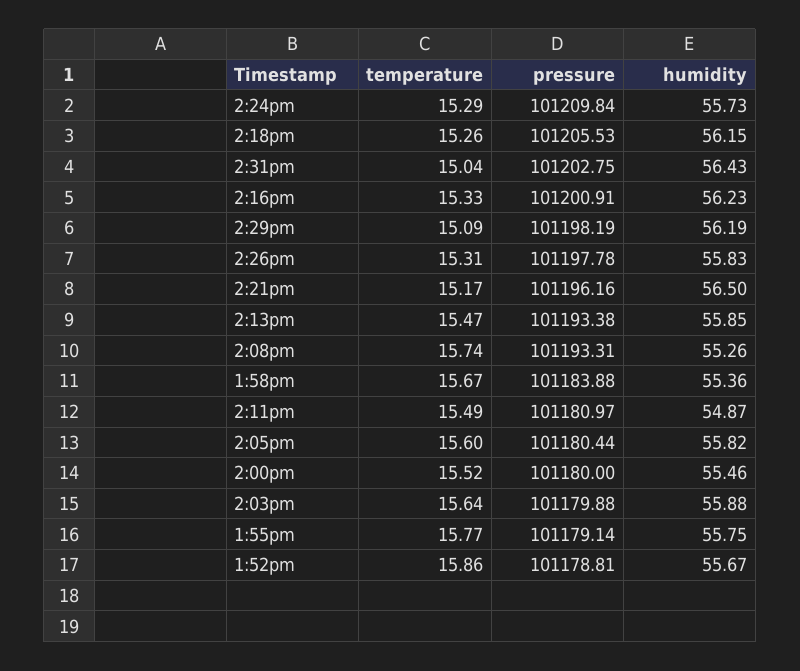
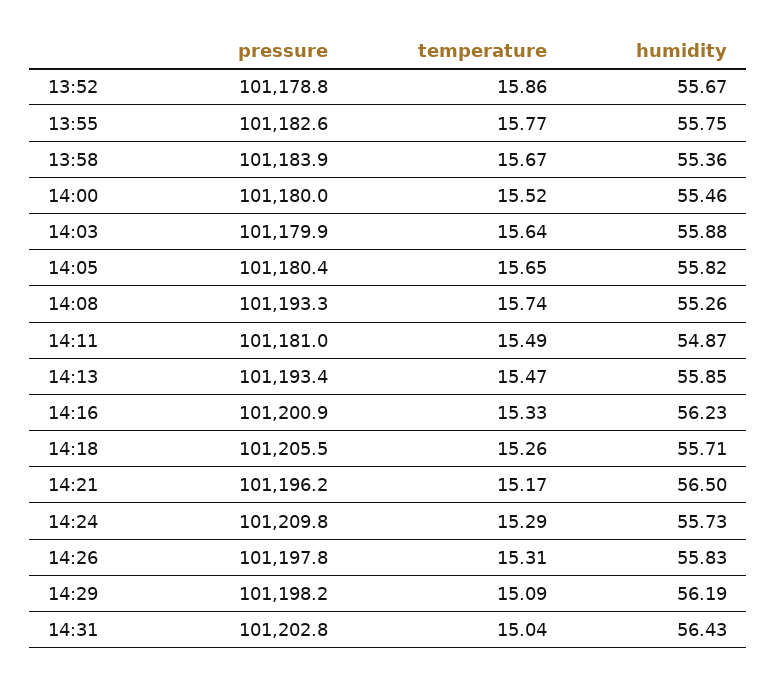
humidity, 2:18pm: 56.15 -> 55.71
temperature, 2:05pm: 15.6 -> 15.65
pressure, 1:55pm: 101179.14 -> 101182.6

